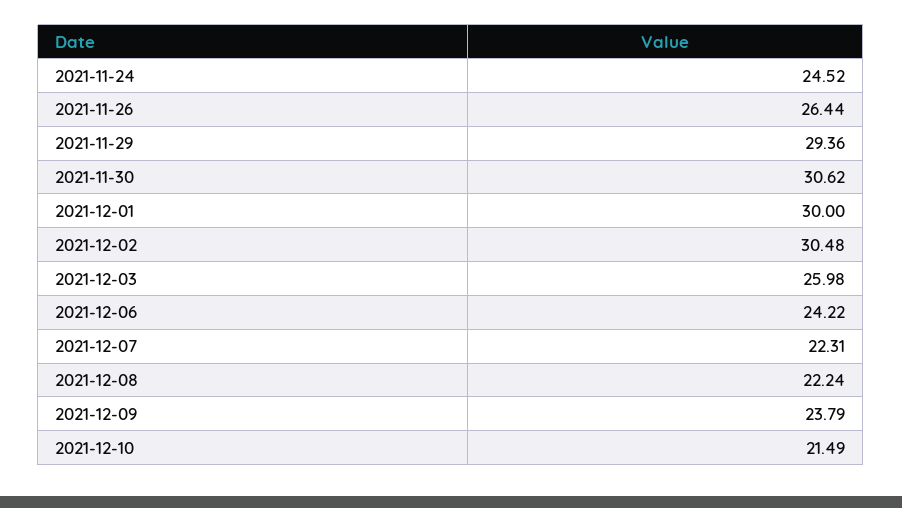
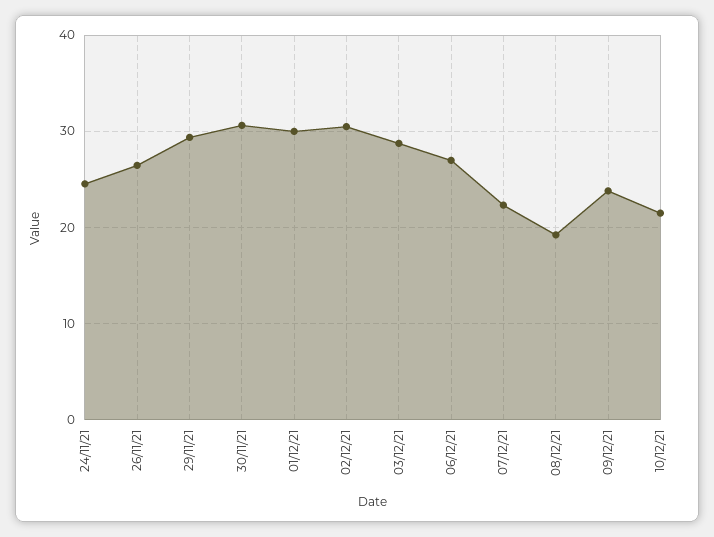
2021-12-03: 25.98 -> 29
2021-12-06: 24.22 -> 27
2021-12-08: 22.24 -> 19

